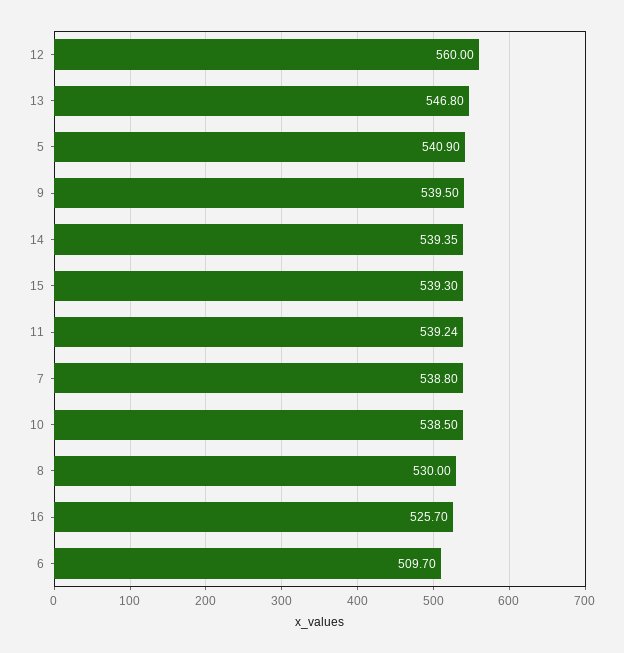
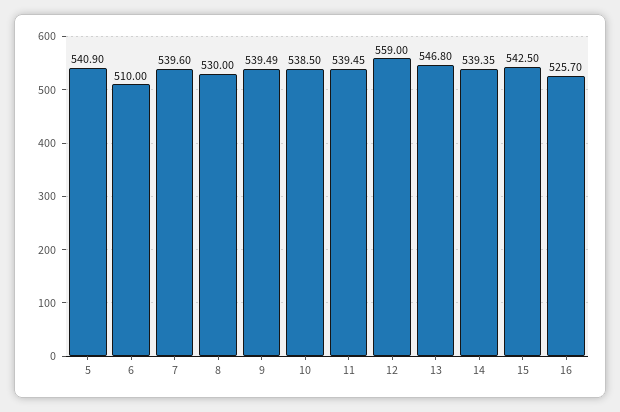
12: 560 -> 559
9: 539.5 -> 539.49
15: 539.3 -> 542.5
11: 539.24 -> 539.45
7: 538.8 -> 539.6
6: 509.7 -> 510

